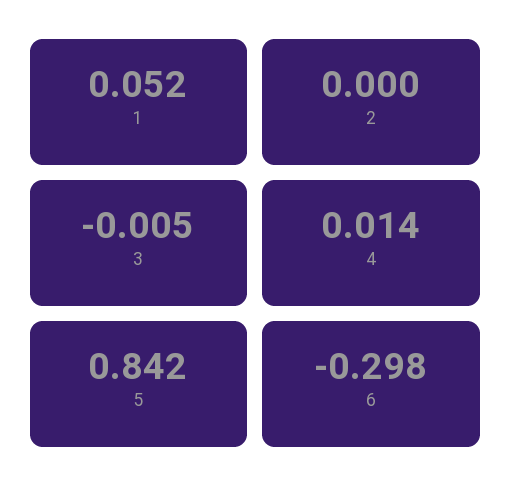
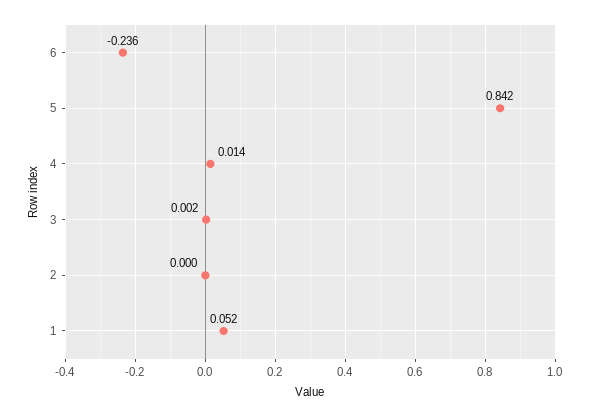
3: -0.005 -> 0.002
6: -0.298 -> -0.236

